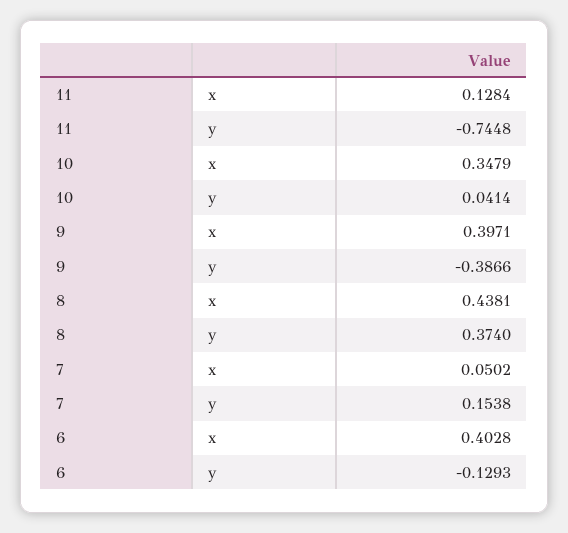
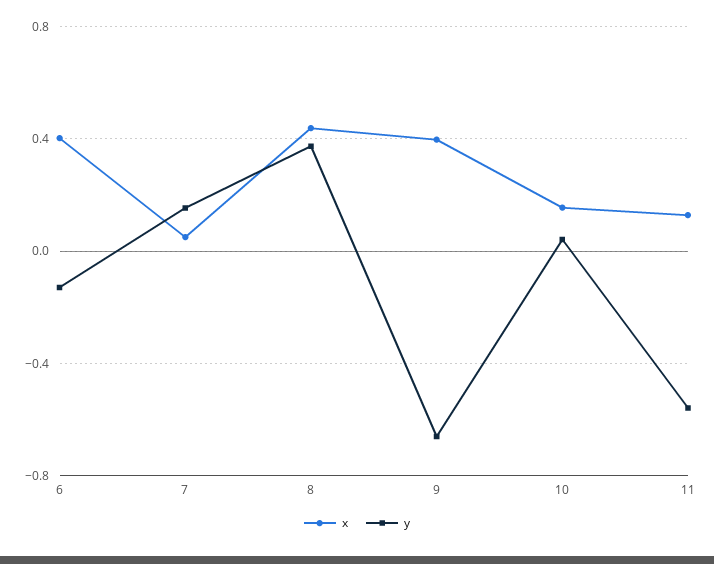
y, 11: -0.7448 -> -0.55
x, 10: 0.3479 -> 0.15
y, 9: -0.3866 -> -0.65

